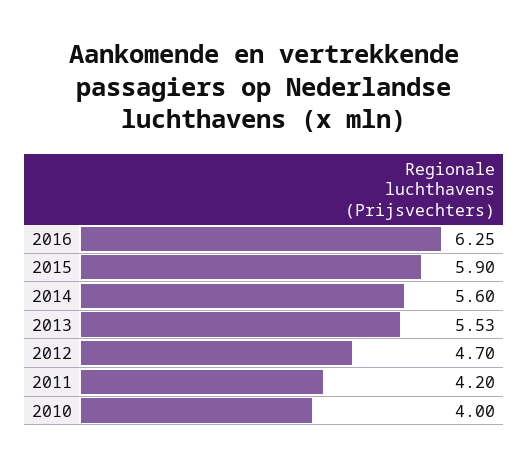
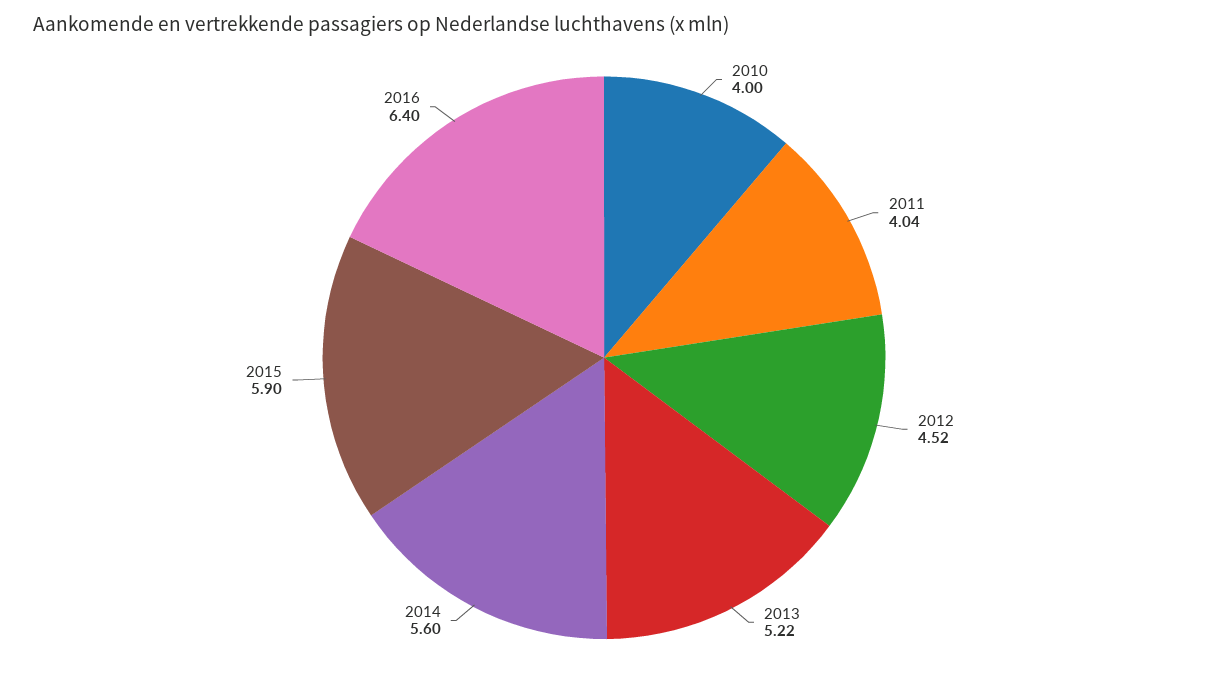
2016: 6.25 -> 6.4
2013: 5.53 -> 5.22
2012: 4.7 -> 4.52
2011: 4.2 -> 4.04

